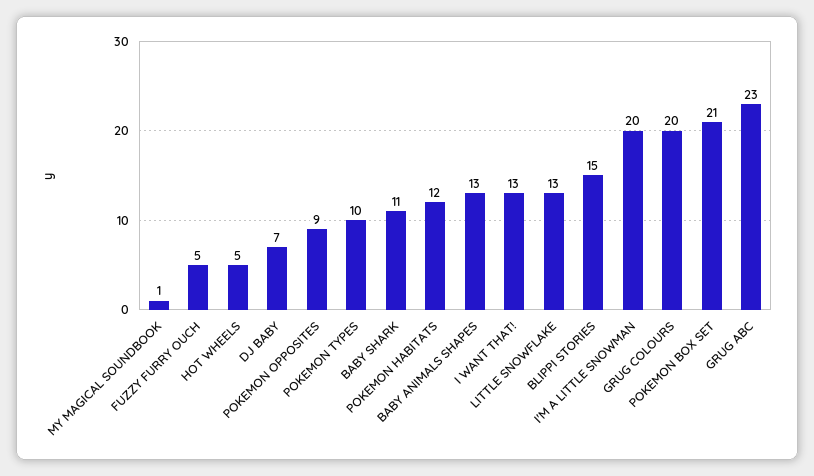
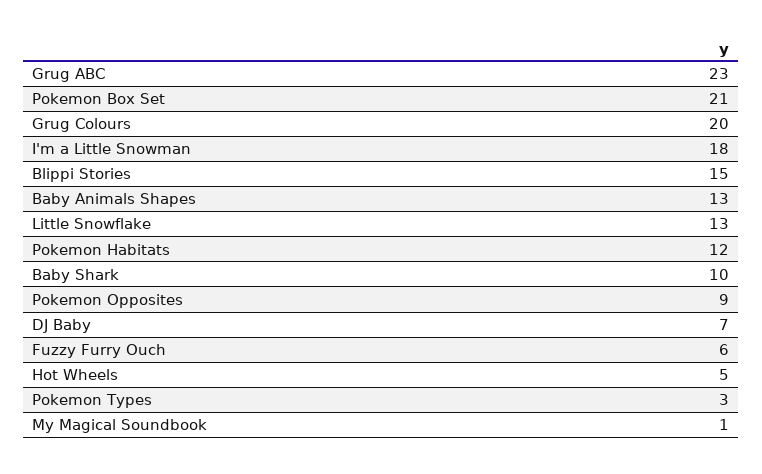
FUZZY FURRY OUCH: 5 -> 6
POKEMON TYPES: 10 -> 3
BABY SHARK: 11 -> 10
I WANT THAT!: 13 -> none
I'M A LITTLE SNOWMAN: 20 -> 18

